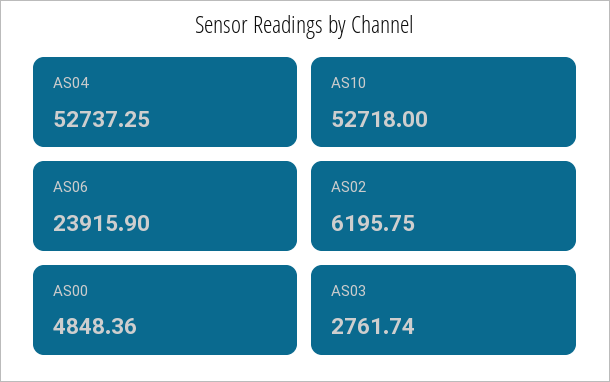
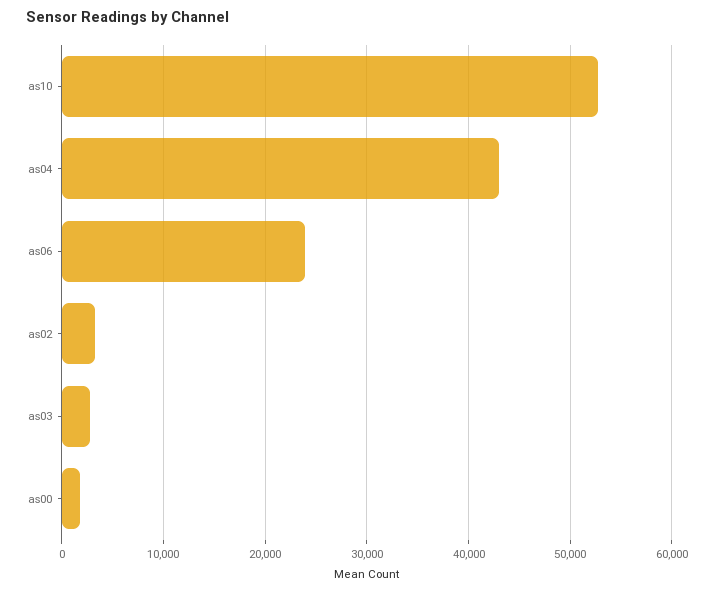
AS04: 52737.25 -> 43000
AS02: 6195.75 -> 3000
AS00: 4848.36 -> 2000

